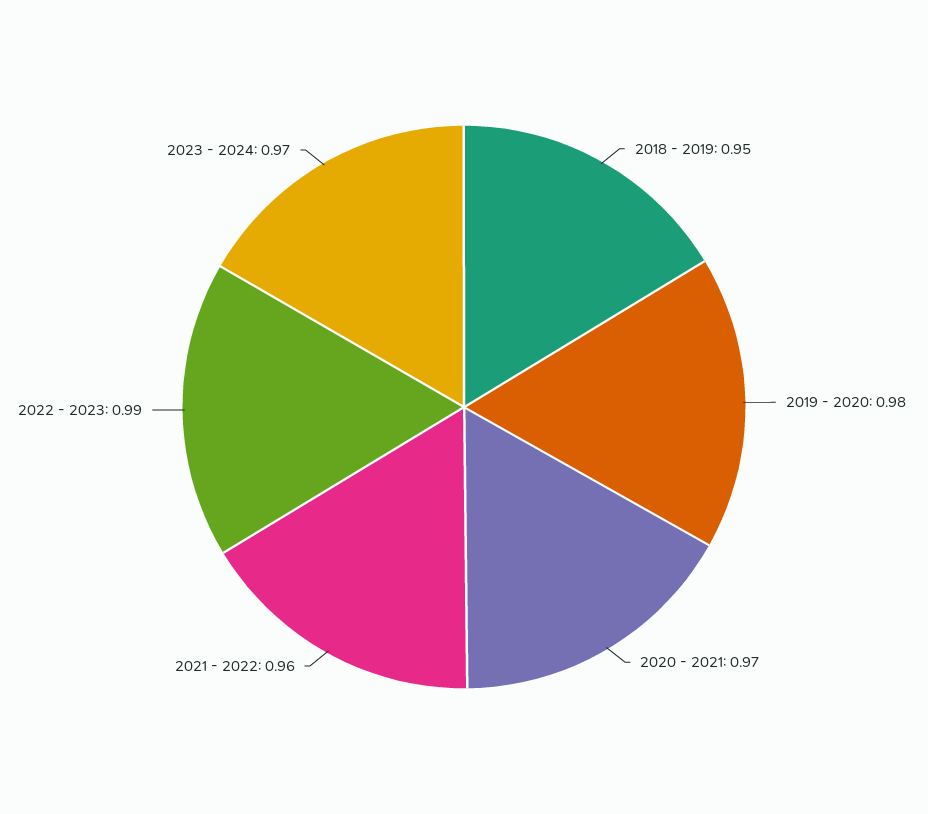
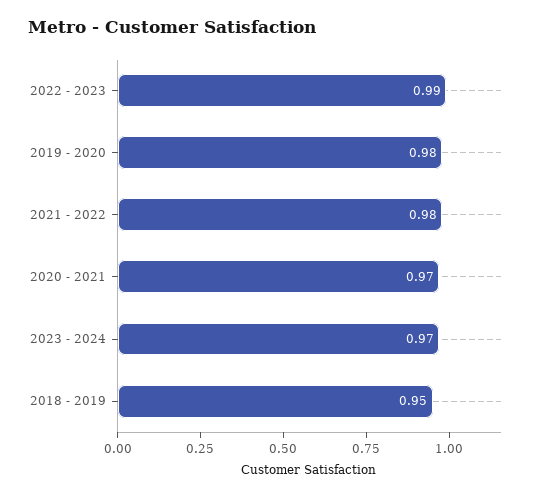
2021 - 2022: 0.96 -> 0.98

